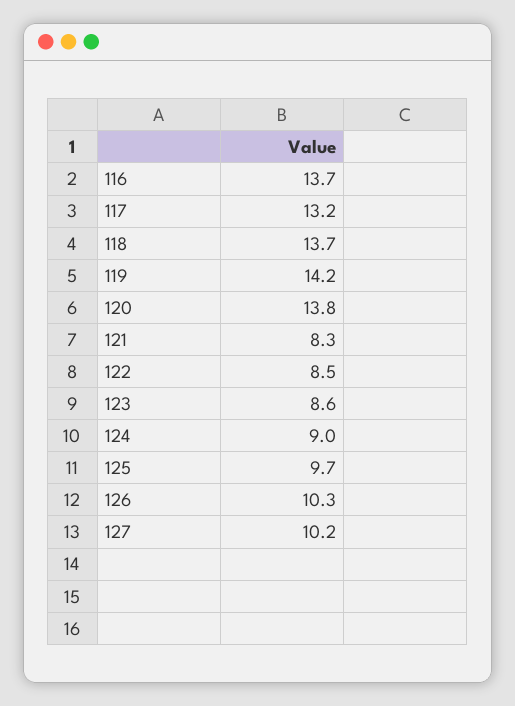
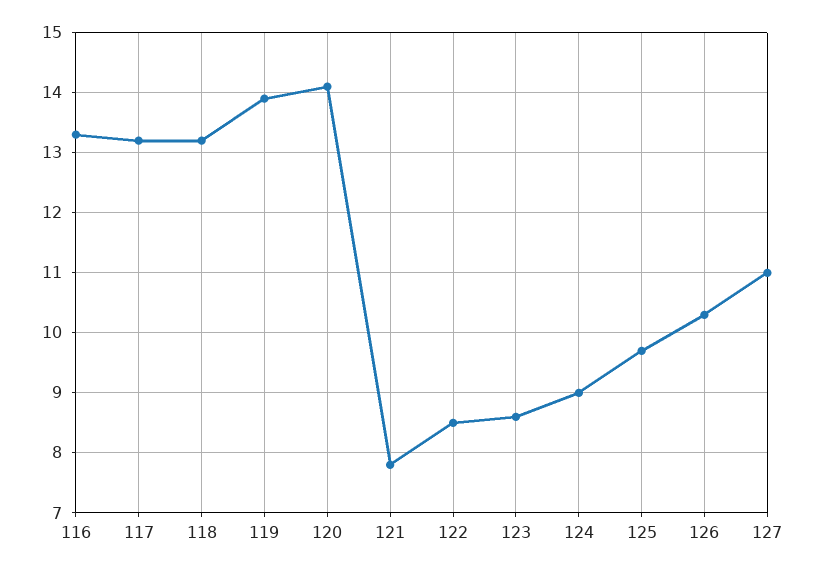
116: 13.7 -> 13.3
118: 13.7 -> 13.2
119: 14.2 -> 13.9
120: 13.8 -> 14.1
121: 8.3 -> 7.8
127: 10.2 -> 11

